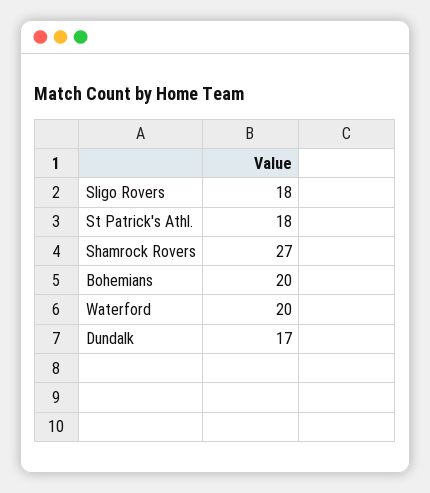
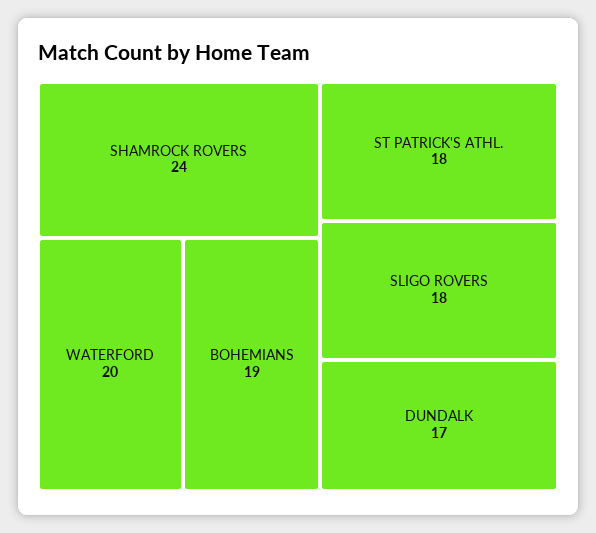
Shamrock Rovers: 27 -> 24
Bohemians: 20 -> 19

